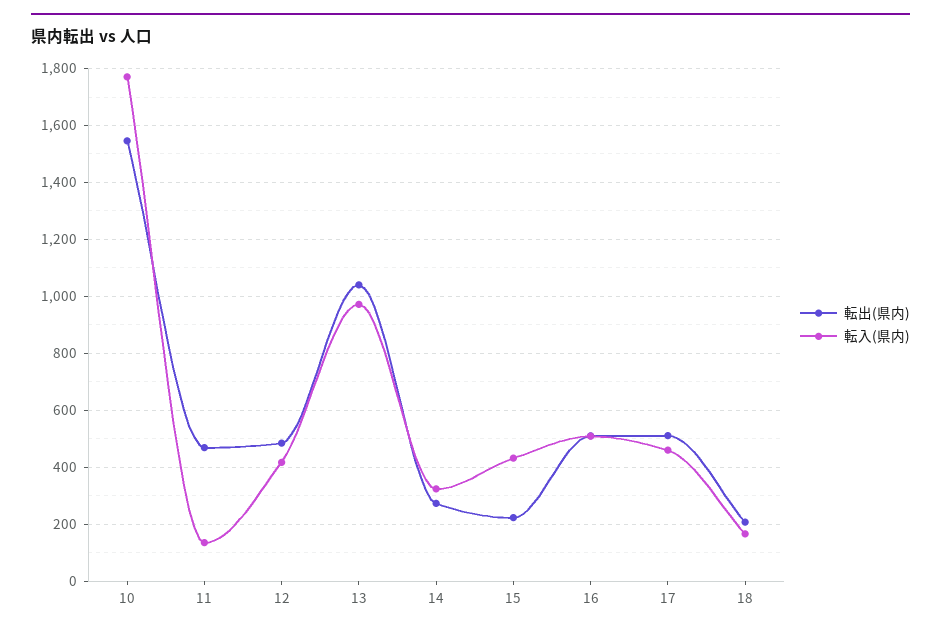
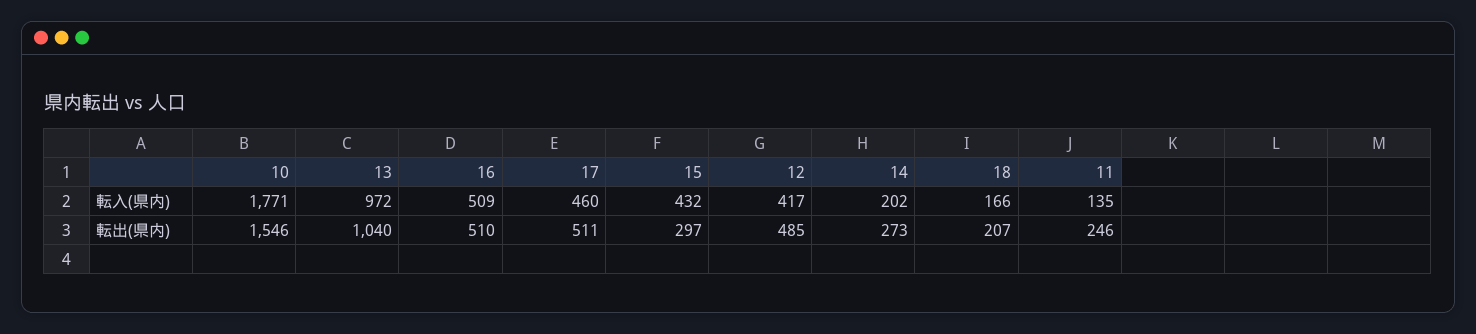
転出(県内), 11: 475 -> 246
転入(県内), 14: 325 -> 202
転出(県内), 15: 225 -> 297

